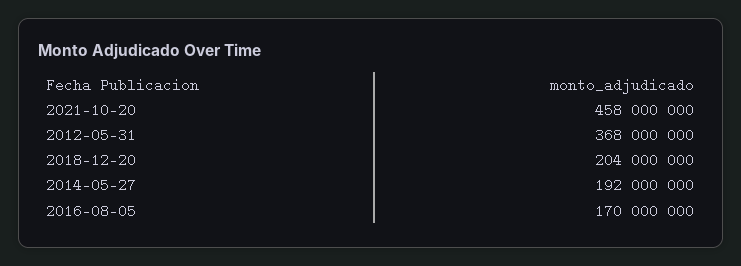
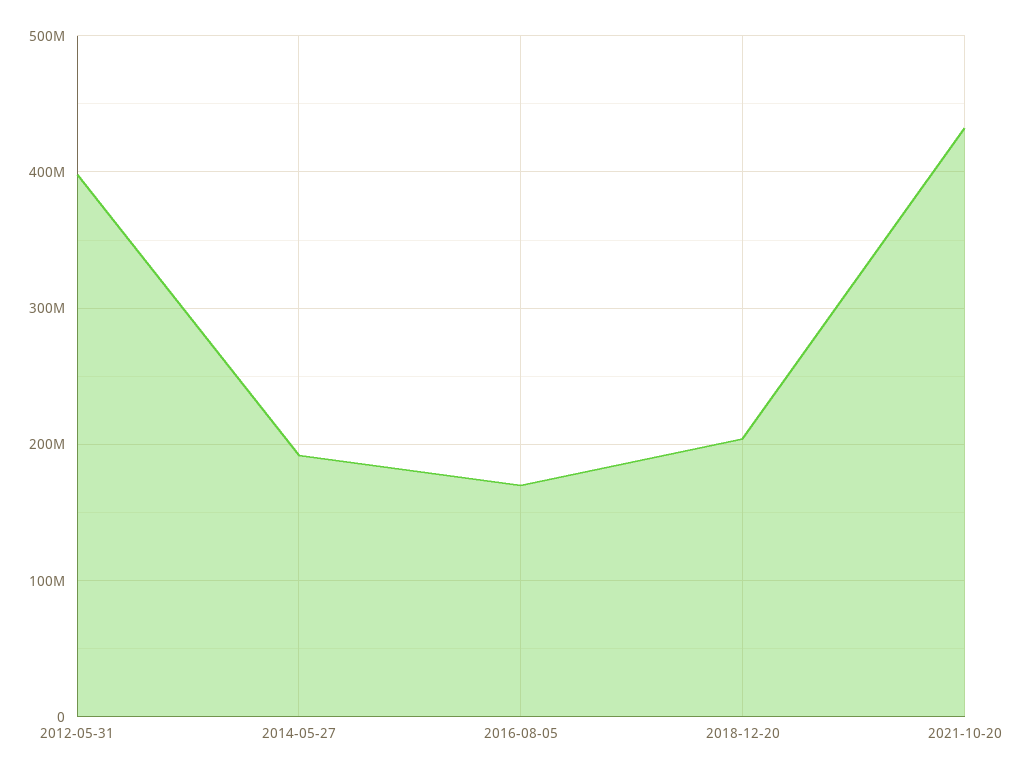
2021-10-20: 458000000 -> 430000000
2012-05-31: 368000000 -> 400000000

